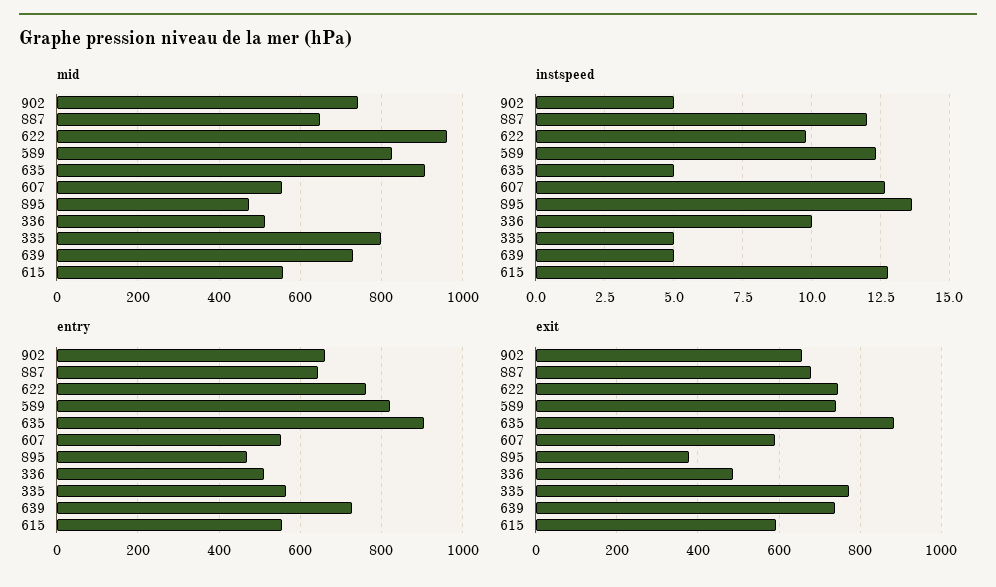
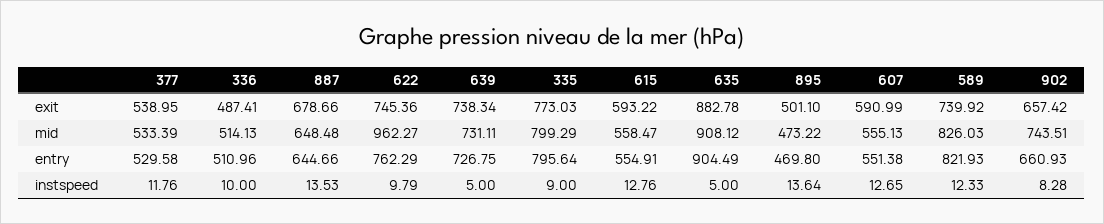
instspeed, 902: 5 -> 8.28
instspeed, 887: 12 -> 13.53
instspeed, 335: 5 -> 9
entry, 335: 560 -> 795.64
exit, 895: 380 -> 501.1
exit, 377: none -> 538.95
mid, 377: none -> 533.39
entry, 377: none -> 529.58
instspeed, 377: none -> 11.76

